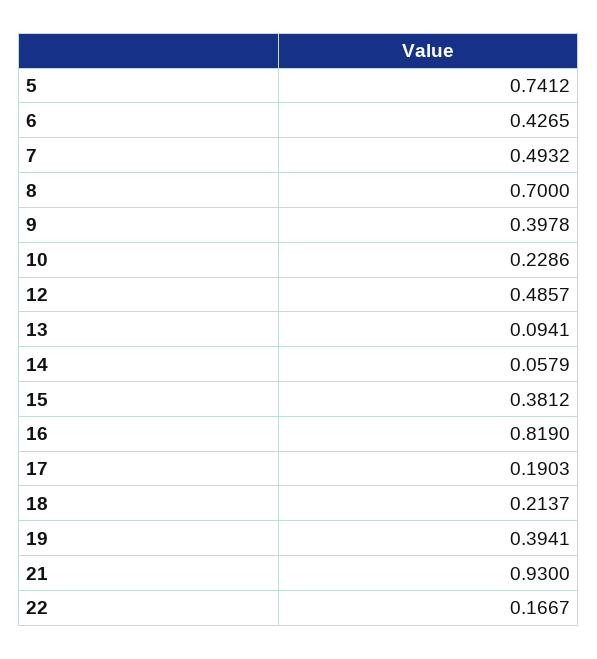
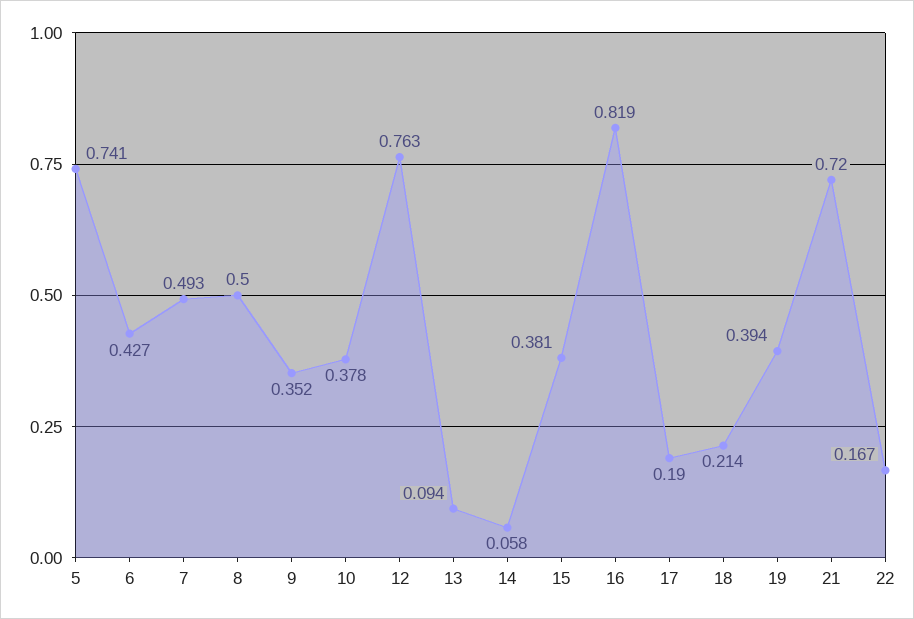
8: 0.7 -> 0.5
9: 0.3978 -> 0.352
10: 0.2286 -> 0.378
12: 0.4857 -> 0.763
21: 0.93 -> 0.72

